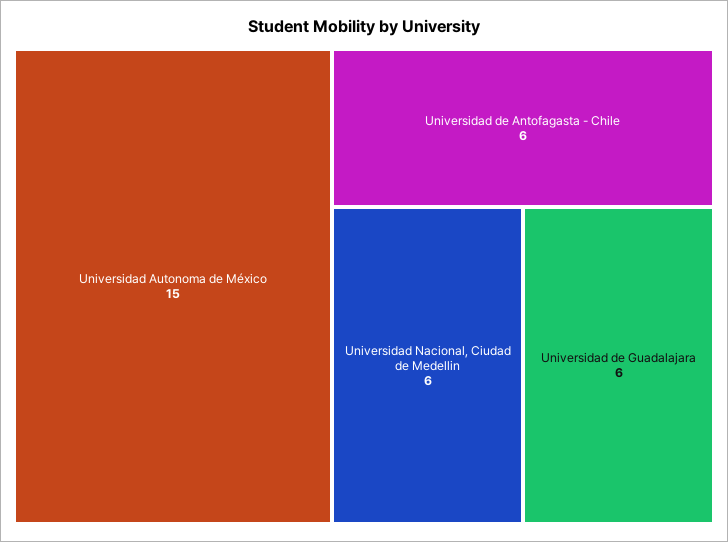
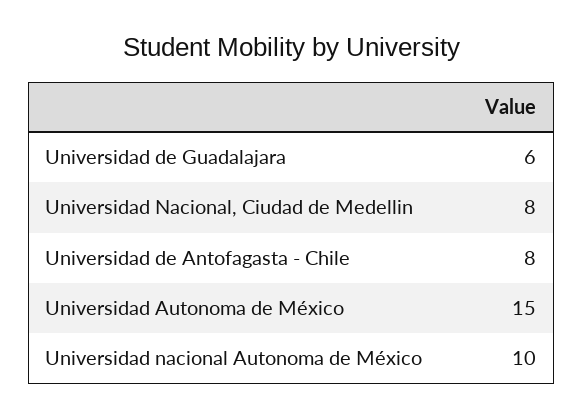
Universidad de Antofagasta - Chile: 6 -> 8
Universidad Nacional, Ciudad de Medellin: 6 -> 8
Universidad nacional Autonoma de México: none -> 10

